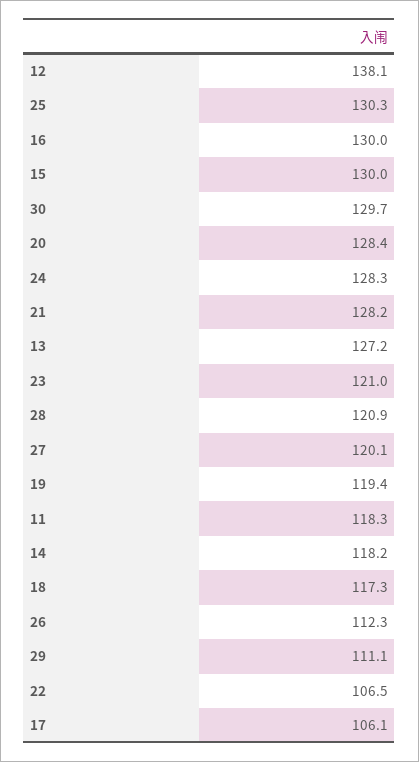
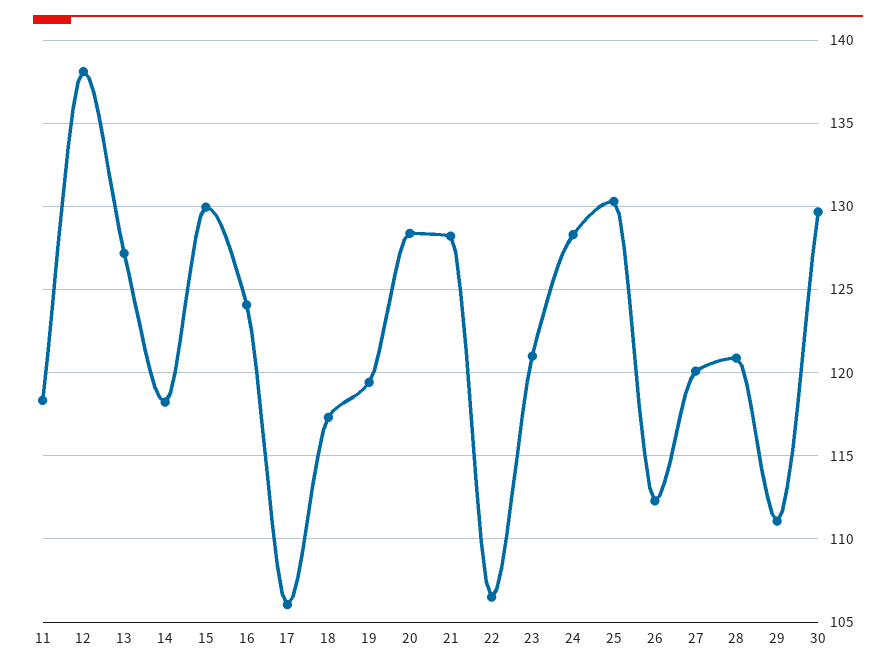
16: 130 -> 124

